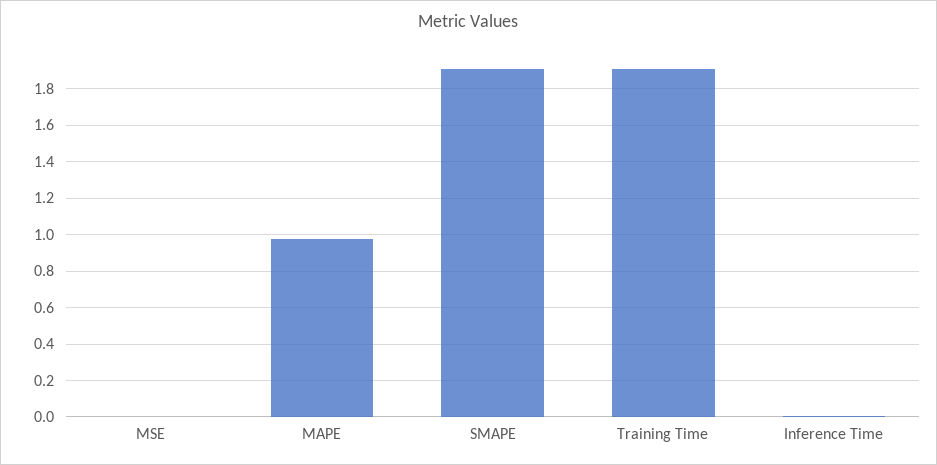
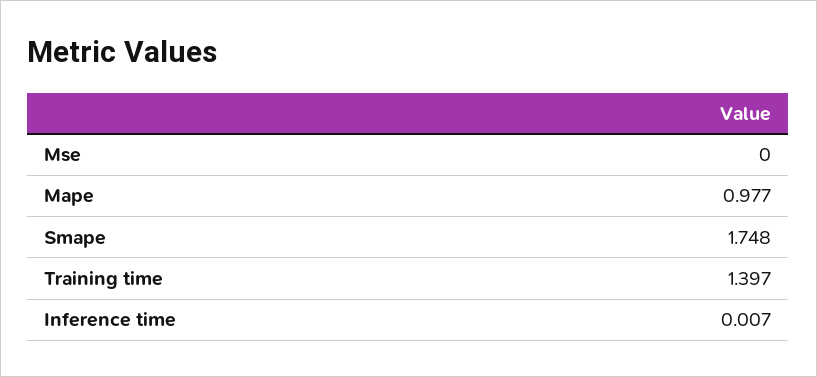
SMAPE: 1.9 -> 1.748
Training Time: 1.9 -> 1.397

